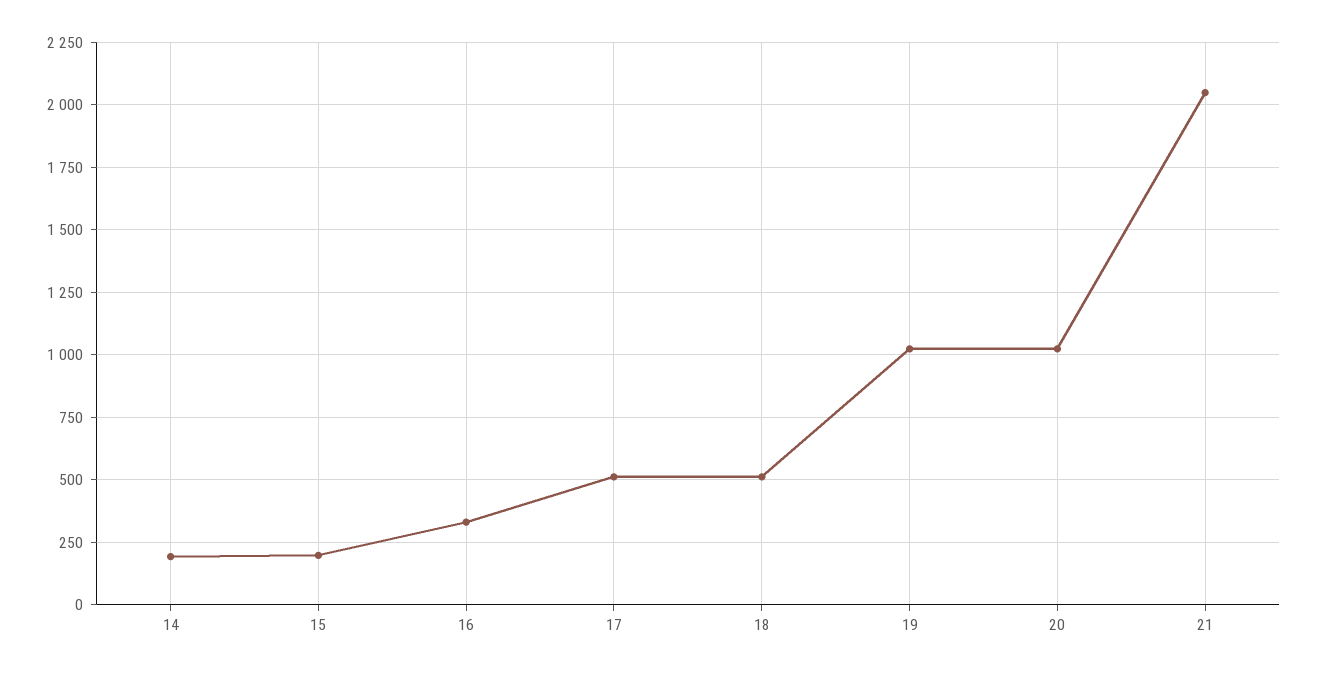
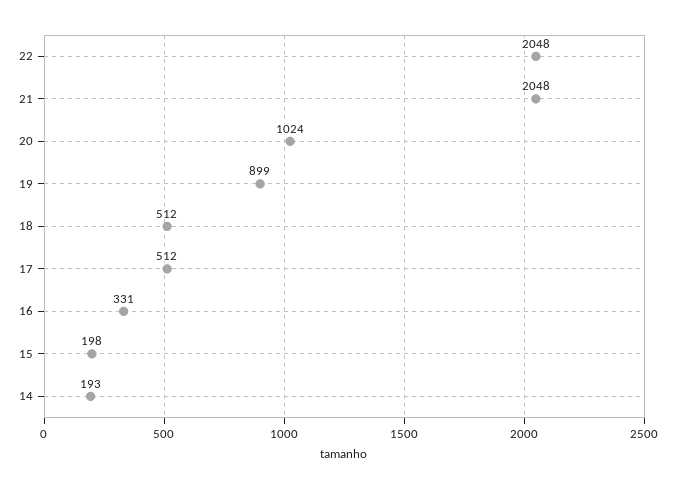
19: 1025 -> 899
22: none -> 2048

